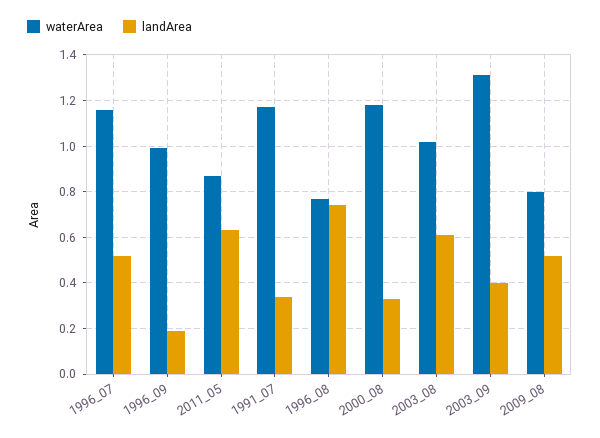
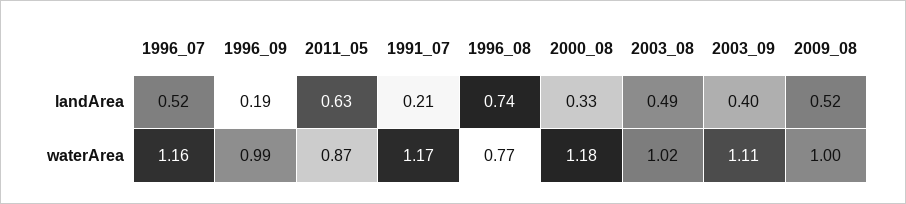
landArea, 1991_07: 0.35 -> 0.21
landArea, 2003_08: 0.6 -> 0.49
waterArea, 2003_09: 1.3 -> 1.11
waterArea, 2009_08: 0.8 -> 1

